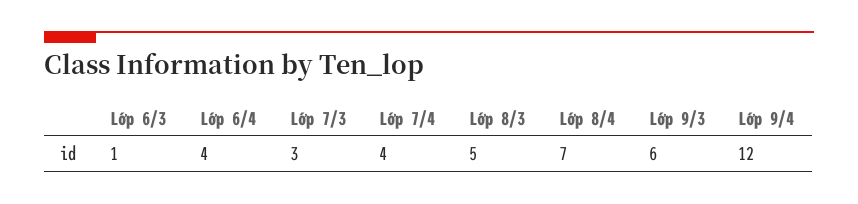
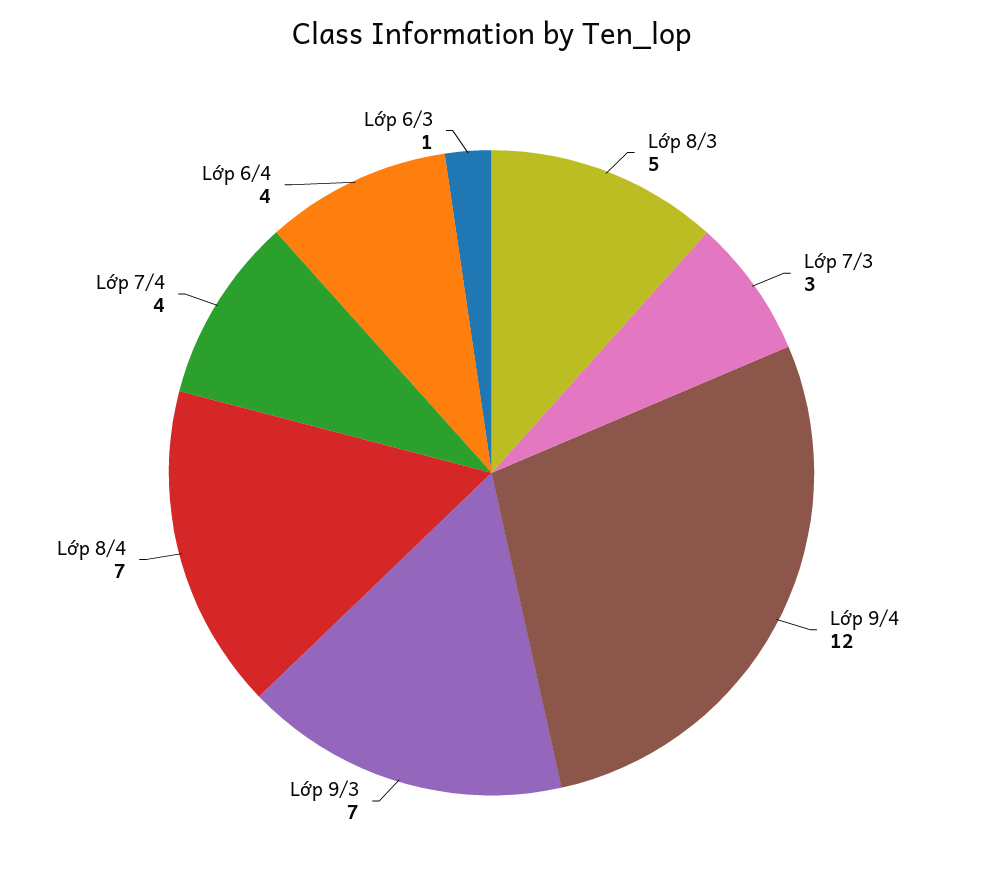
Lớp 9/3: 6 -> 7

